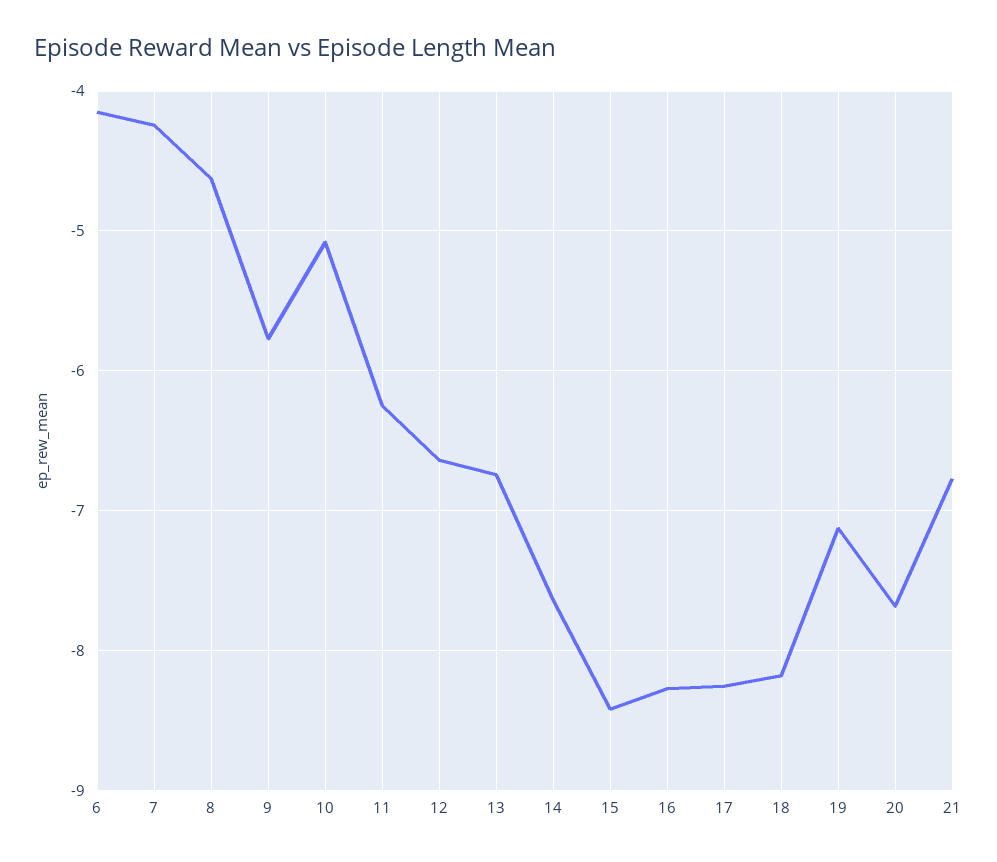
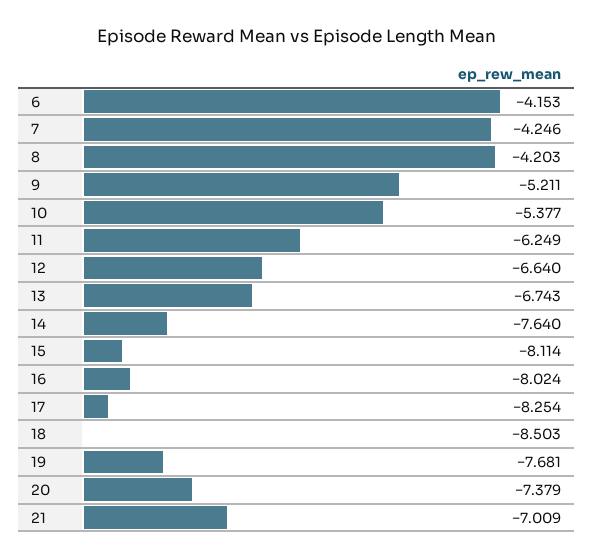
8: -4.6 -> -4.203
9: -5.8 -> -5.211
10: -5.1 -> -5.377
15: -8.4 -> -8.114
16: -8.3 -> -8.024
18: -8.2 -> -8.503
19: -7.1 -> -7.681
20: -7.7 -> -7.379
21: -6.8 -> -7.009

